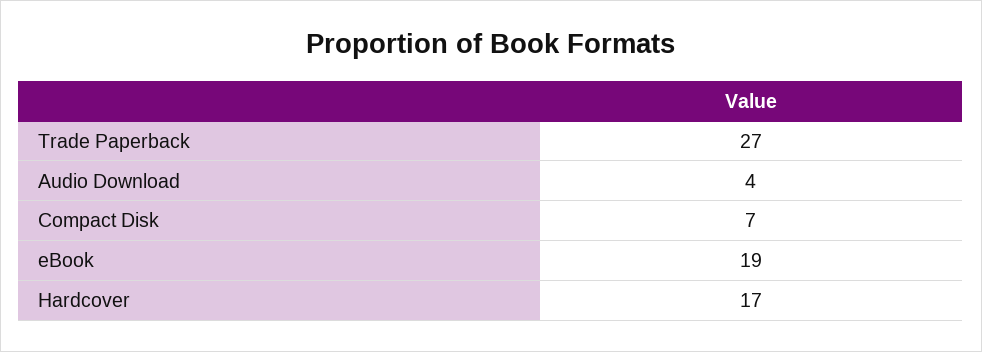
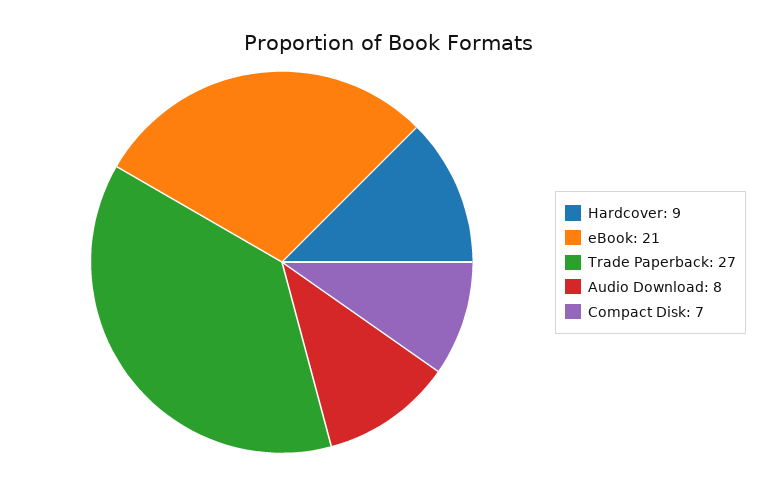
Audio Download: 4 -> 8
eBook: 19 -> 21
Hardcover: 17 -> 9

